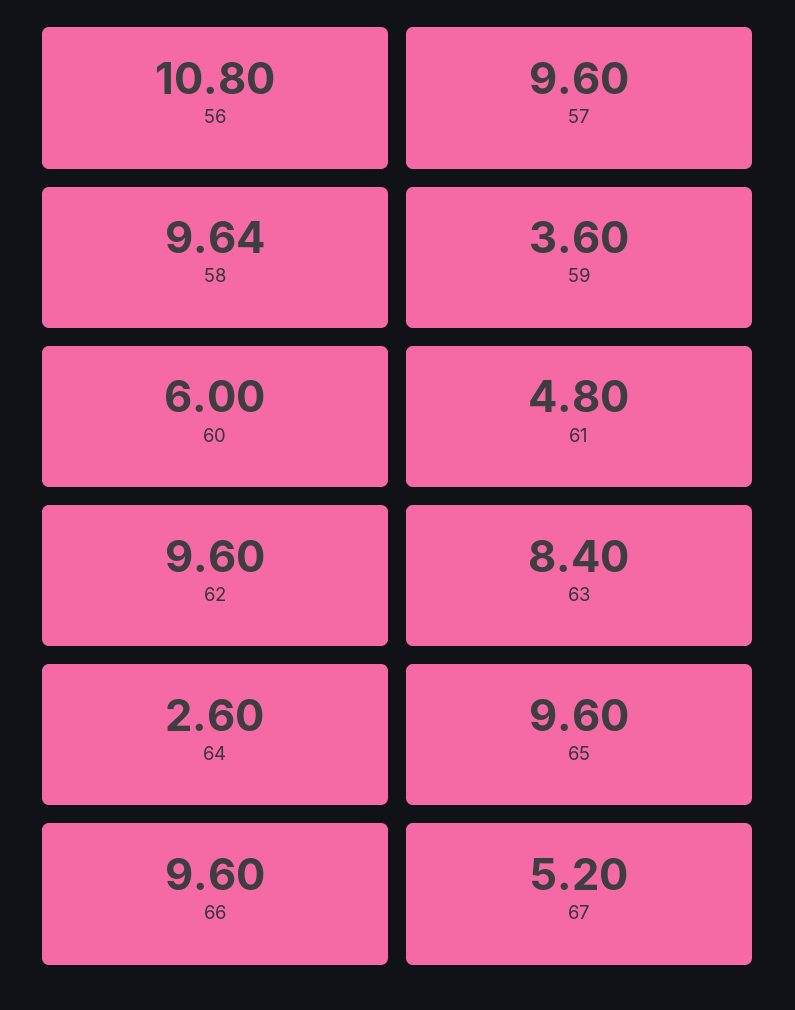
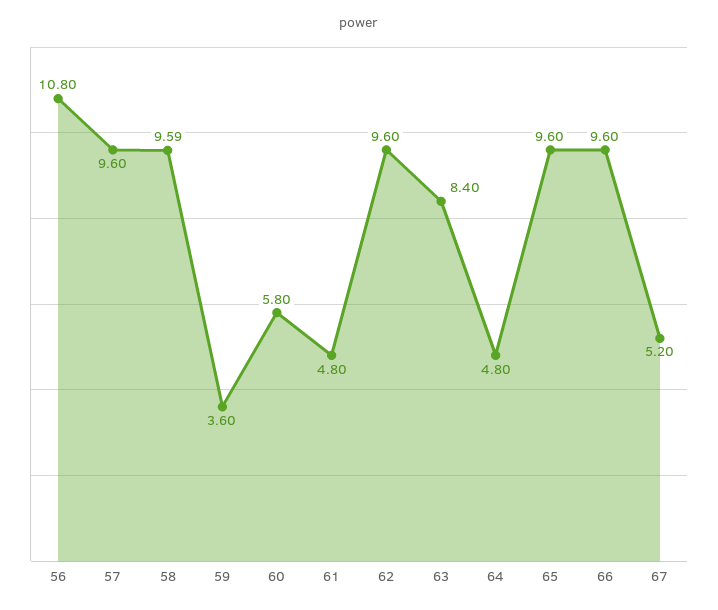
58: 9.64 -> 9.59
60: 6 -> 5.8
64: 2.6 -> 4.8

